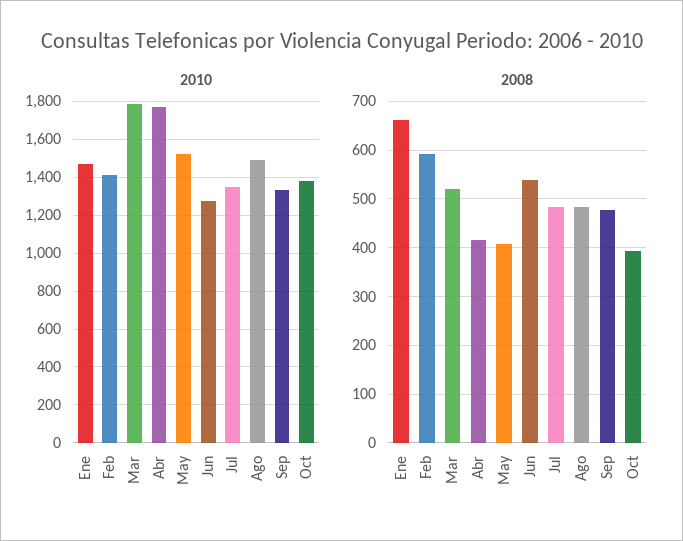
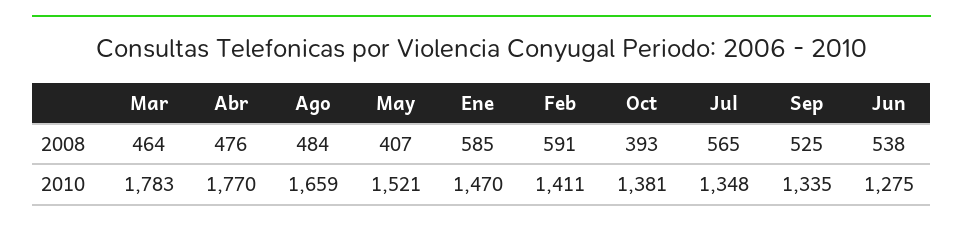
2010, Ago: 1500 -> 1659
2008, Ene: 660 -> 585
2008, Mar: 520 -> 464
2008, Abr: 420 -> 476
2008, Jul: 480 -> 565
2008, Sep: 480 -> 525

